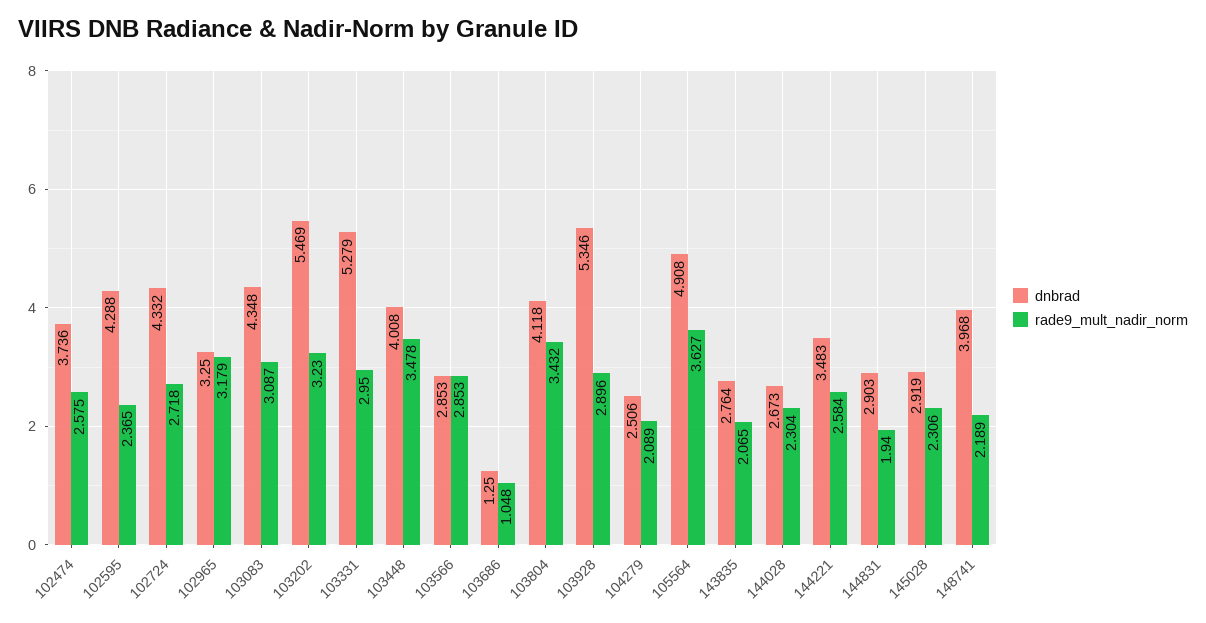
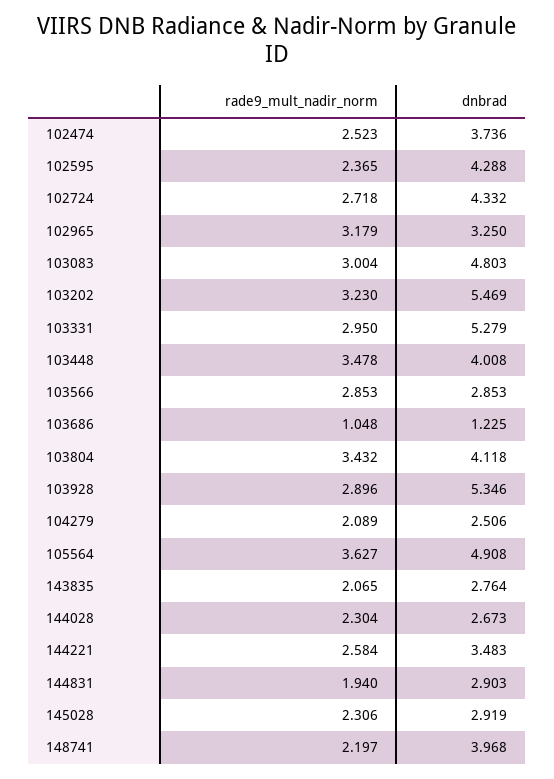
rade9_mult_nadir_norm, 102474: 2.575 -> 2.523
dnbrad, 103083: 4.348 -> 4.803
rade9_mult_nadir_norm, 103083: 3.087 -> 3.004
dnbrad, 103686: 1.25 -> 1.225
rade9_mult_nadir_norm, 148741: 2.189 -> 2.197

